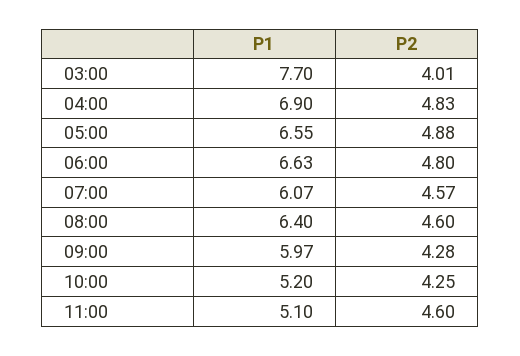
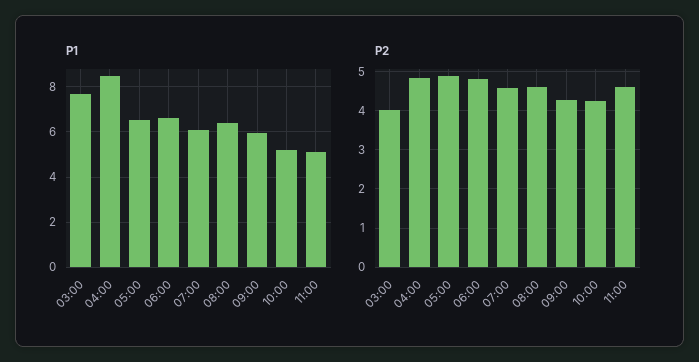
P1, 04:00: 6.9 -> 8.5

